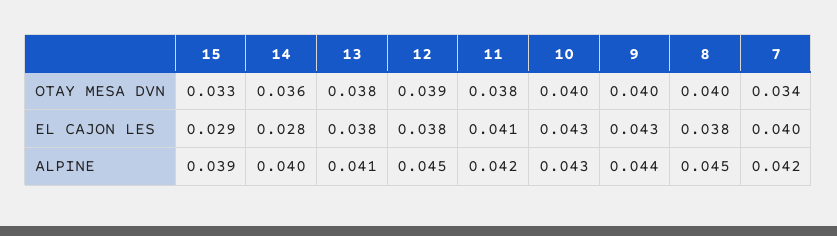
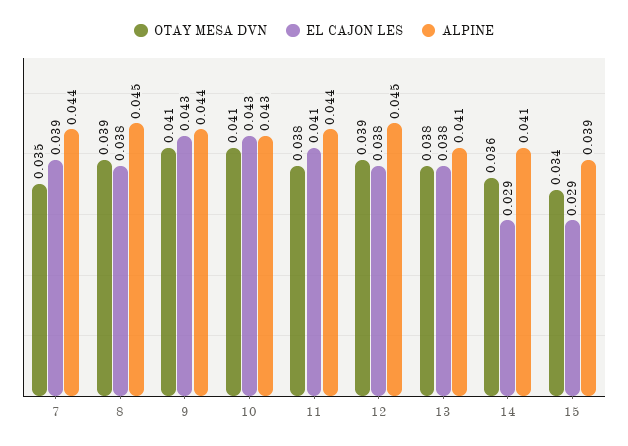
OTAY MESA DVN, 15: 0.033 -> 0.034
OTAY MESA DVN, 10: 0.04 -> 0.041
OTAY MESA DVN, 9: 0.04 -> 0.041
OTAY MESA DVN, 8: 0.04 -> 0.039
OTAY MESA DVN, 7: 0.034 -> 0.035
EL CAJON LES, 14: 0.028 -> 0.029
EL CAJON LES, 7: 0.04 -> 0.039
ALPINE, 14: 0.04 -> 0.041
ALPINE, 11: 0.042 -> 0.044
ALPINE, 7: 0.042 -> 0.044

